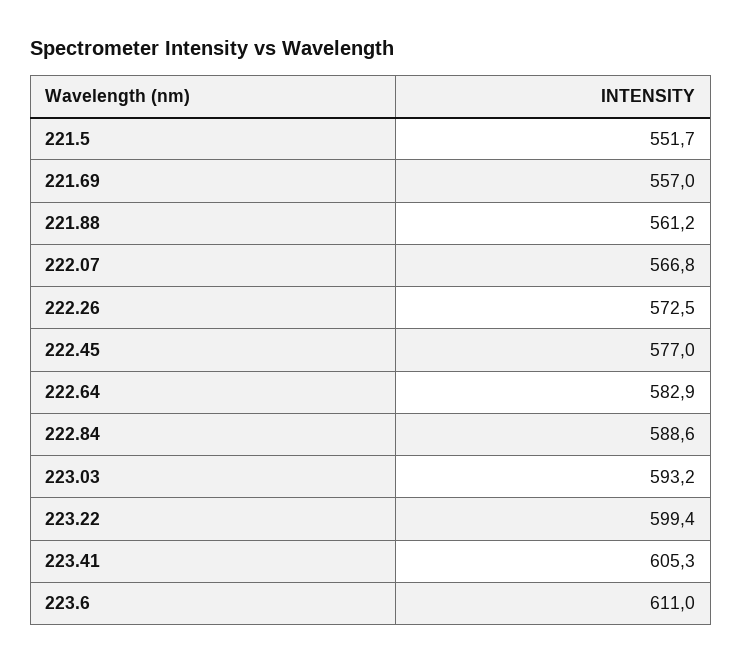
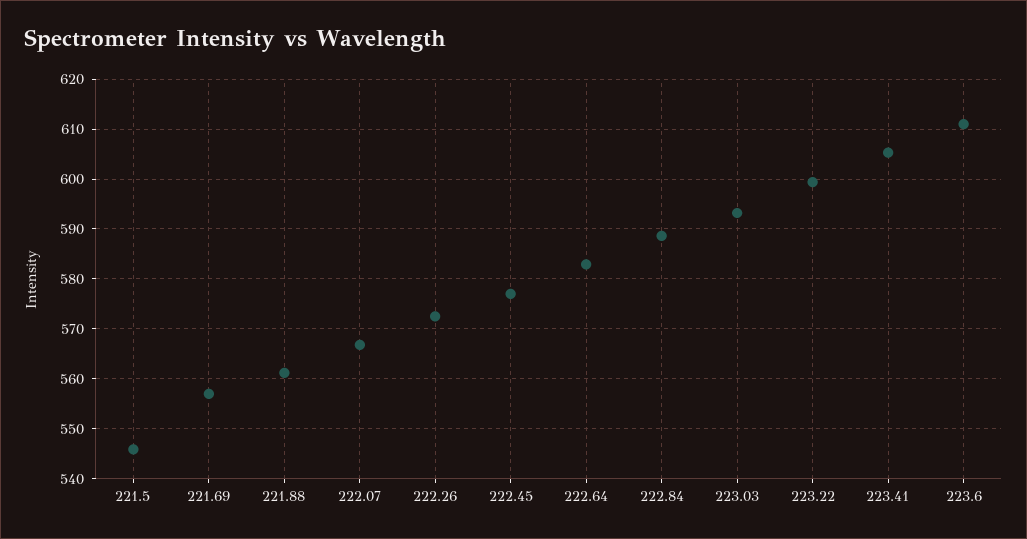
221.5: 551.7 -> 546

